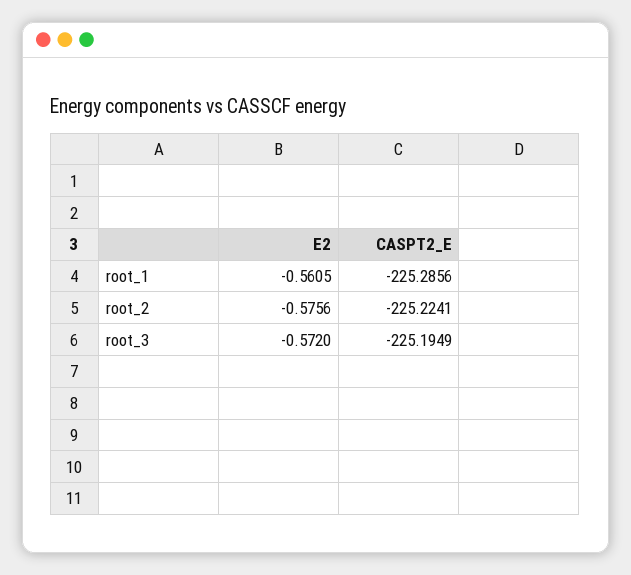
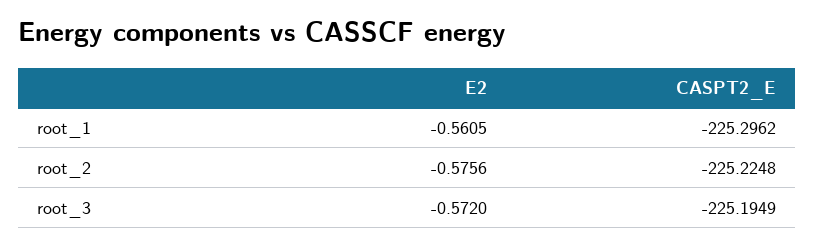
CASPT2_E, root_1: -225.2856 -> -225.2962
CASPT2_E, root_2: -225.2241 -> -225.2248

